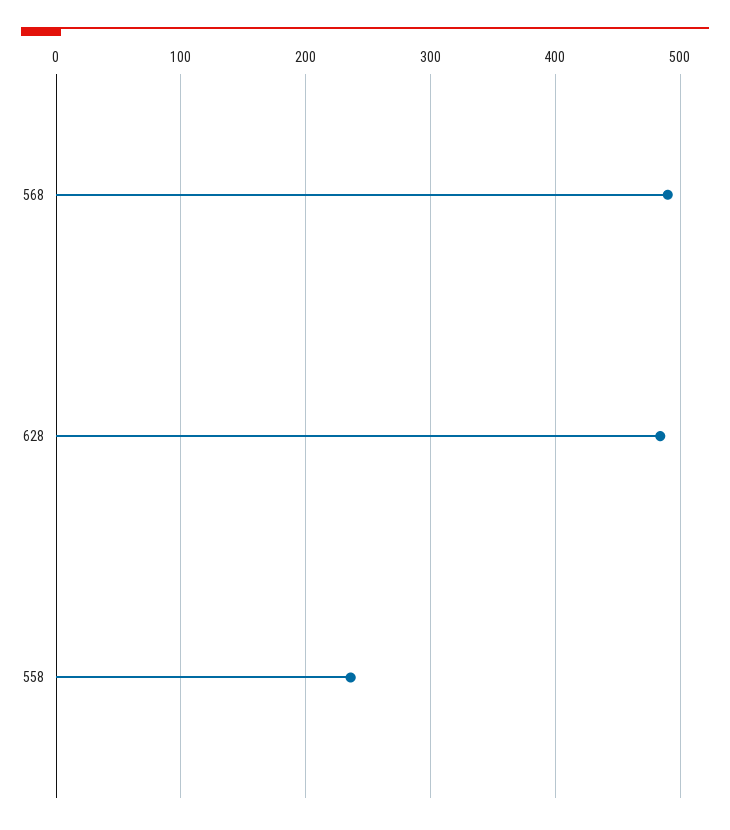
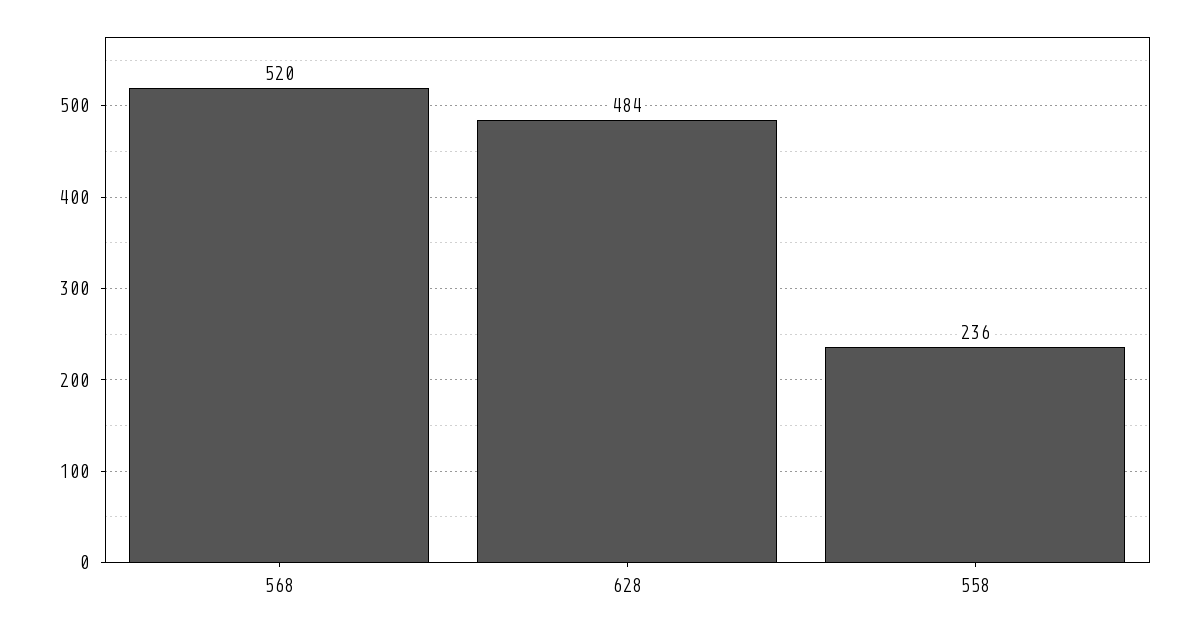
568: 490 -> 520

